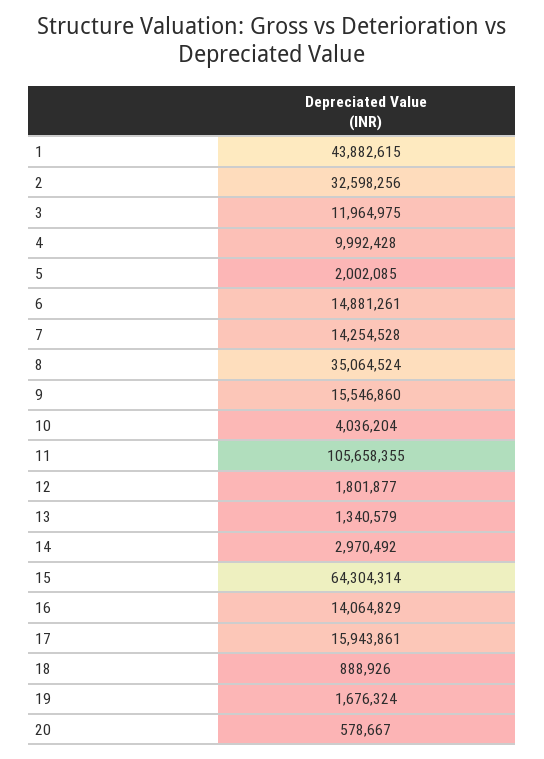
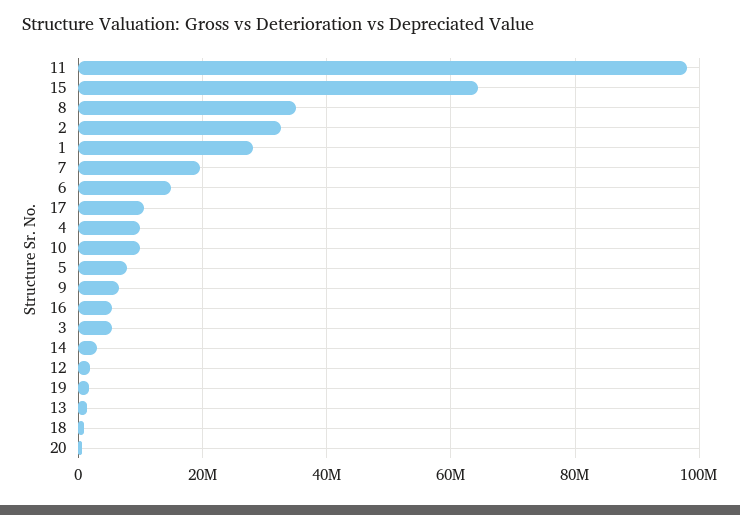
1: 43882615 -> 28000000
3: 11964975 -> 6000000
5: 2002085 -> 8000000
7: 14254528 -> 20000000
9: 15546860 -> 6000000
10: 4036204 -> 10000000
11: 105658355 -> 98000000
16: 14064829 -> 6000000
17: 15943861 -> 10000000

